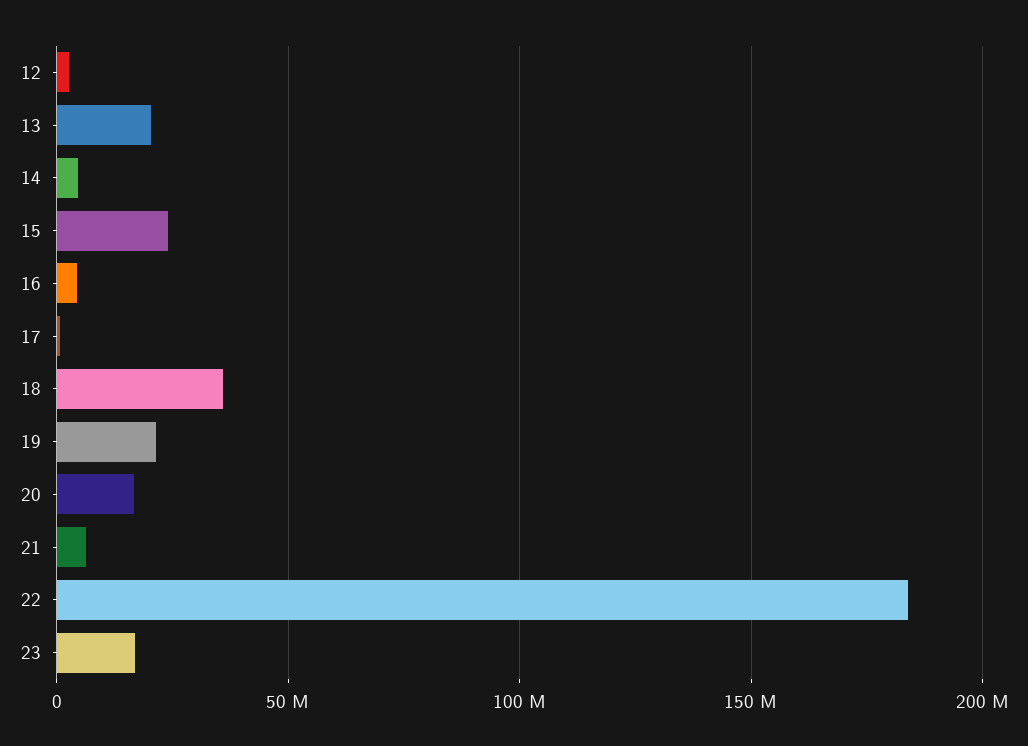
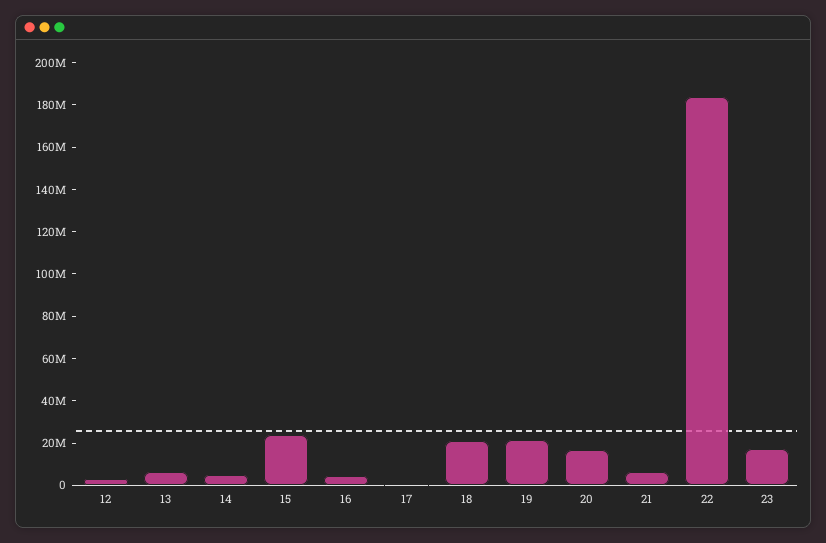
13: 20000000 -> 5000000
18: 35000000 -> 20000000

